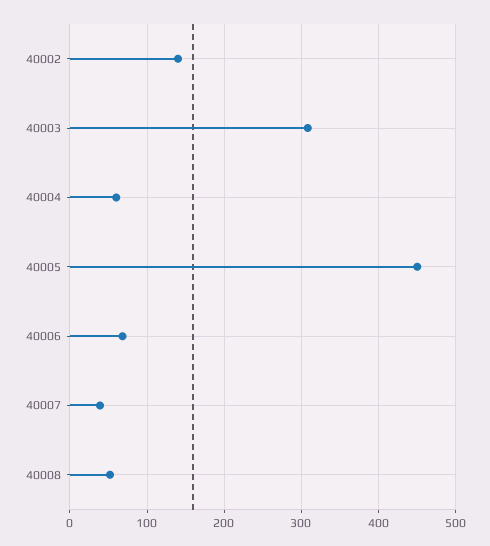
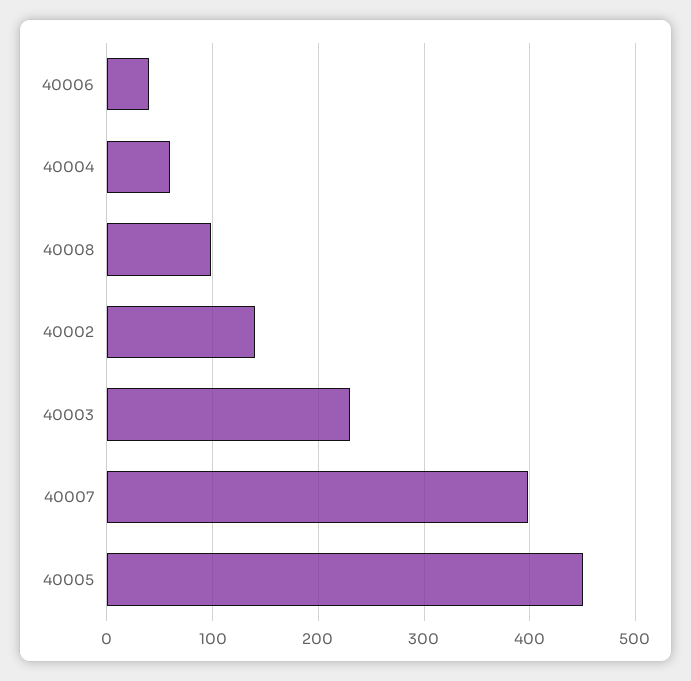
40003: 310 -> 230
40006: 70 -> 40
40007: 40 -> 400
40008: 50 -> 100

